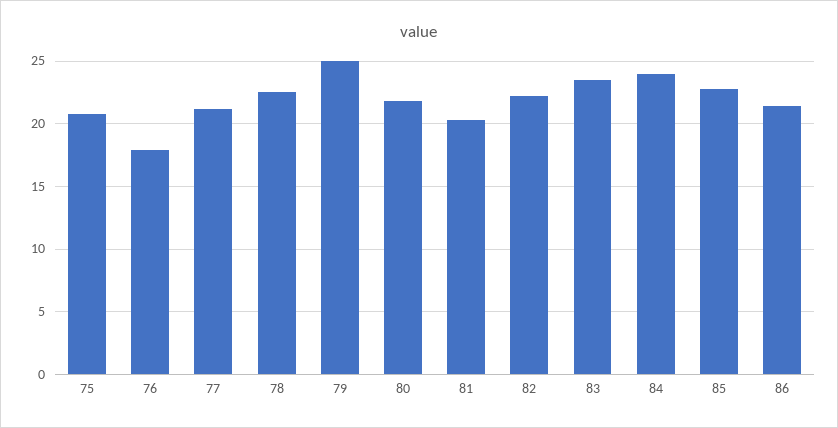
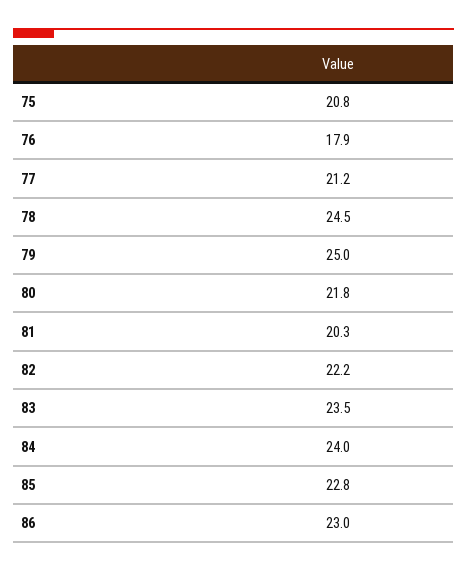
78: 22.5 -> 24.5
86: 21.5 -> 23

